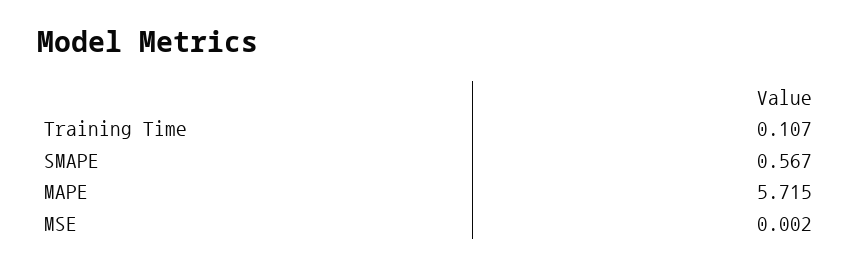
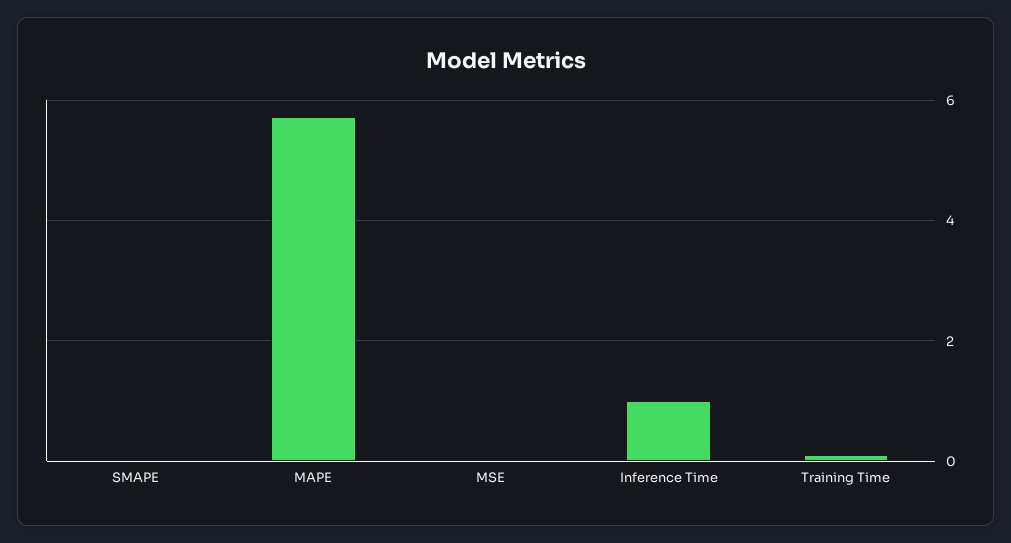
SMAPE: 0.567 -> 0
Inference Time: none -> 1

